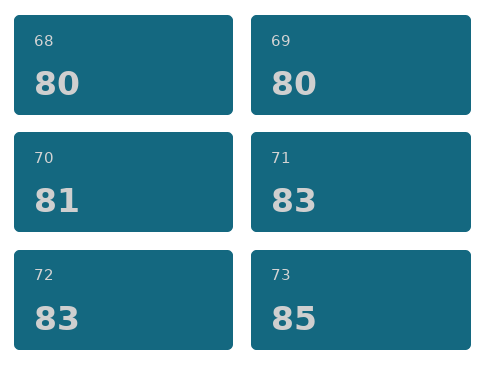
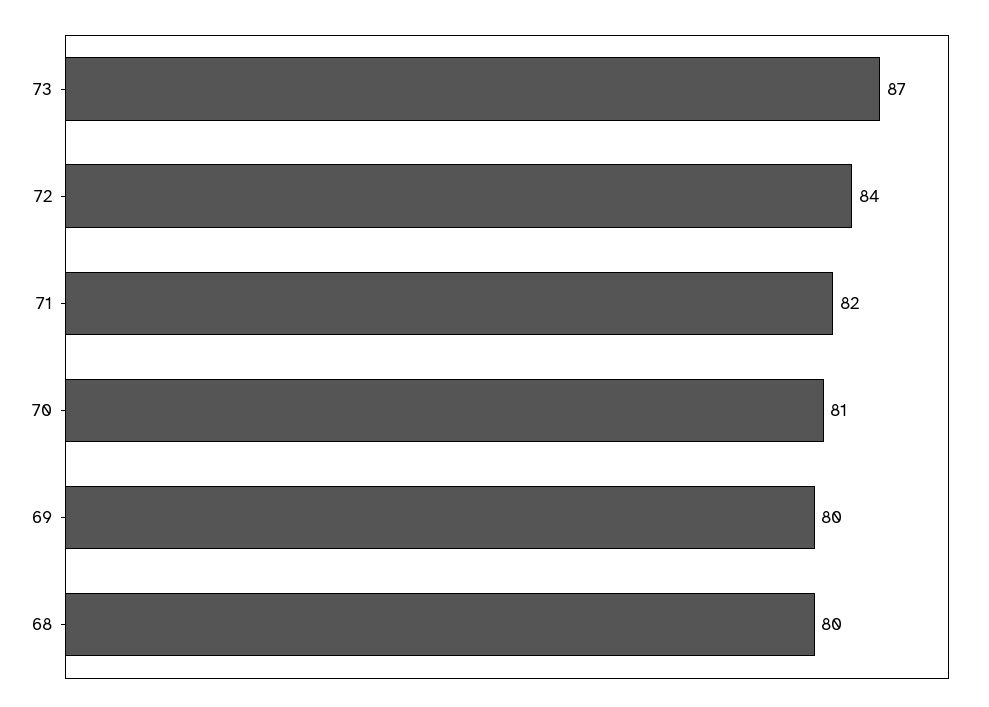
71: 83 -> 82
72: 83 -> 84
73: 85 -> 87

